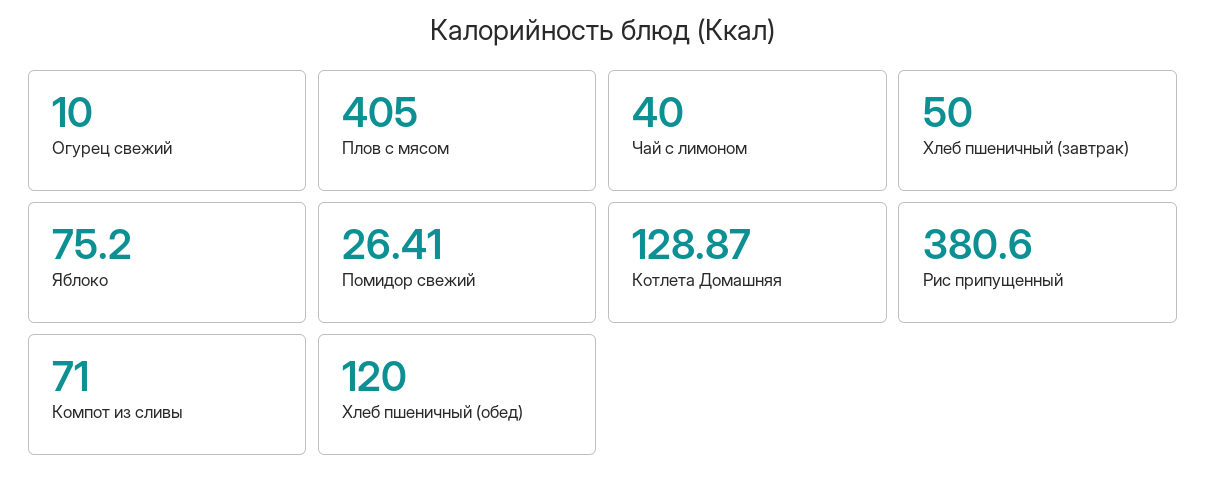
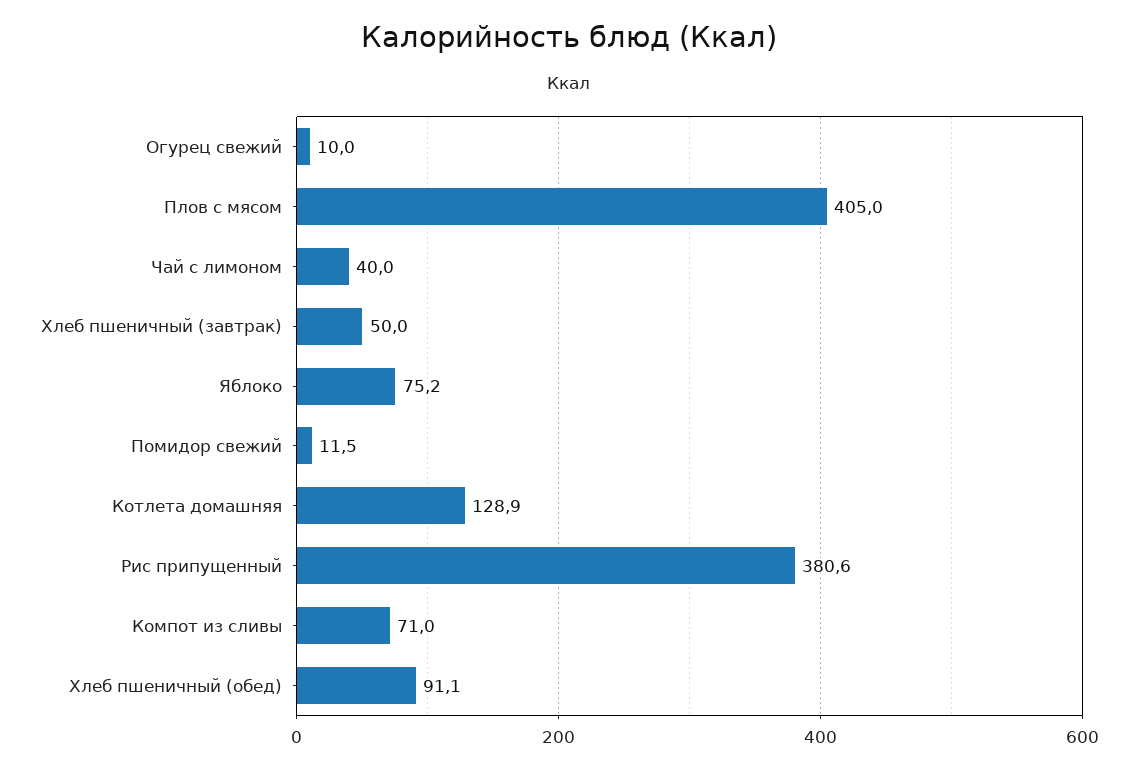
Помидор свежий: 26.41 -> 11.5
Хлеб пшеничный (обед): 120 -> 91.1

